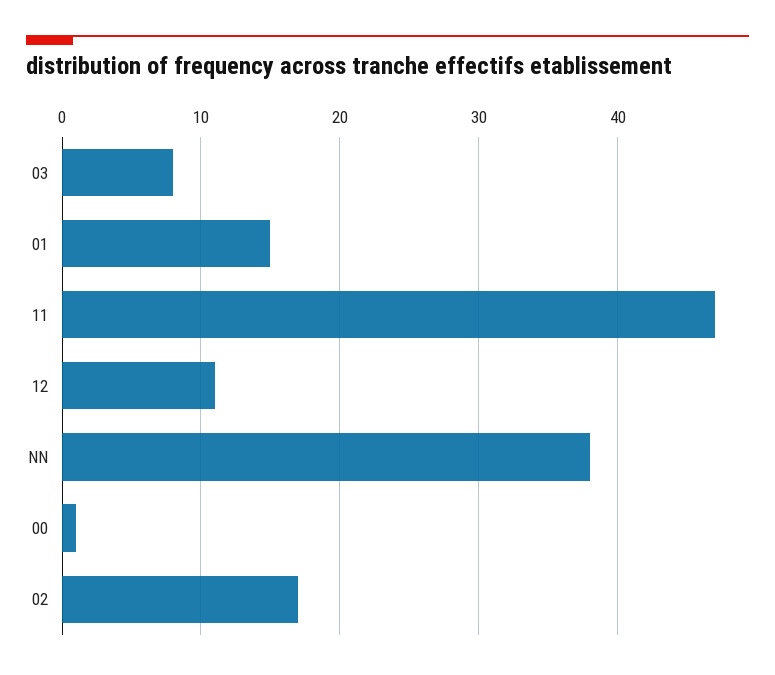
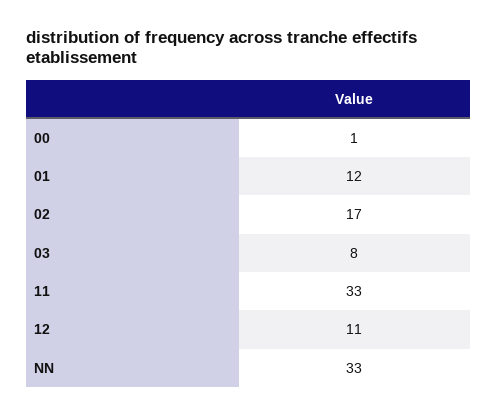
01: 15 -> 12
11: 47 -> 33
NN: 38 -> 33

